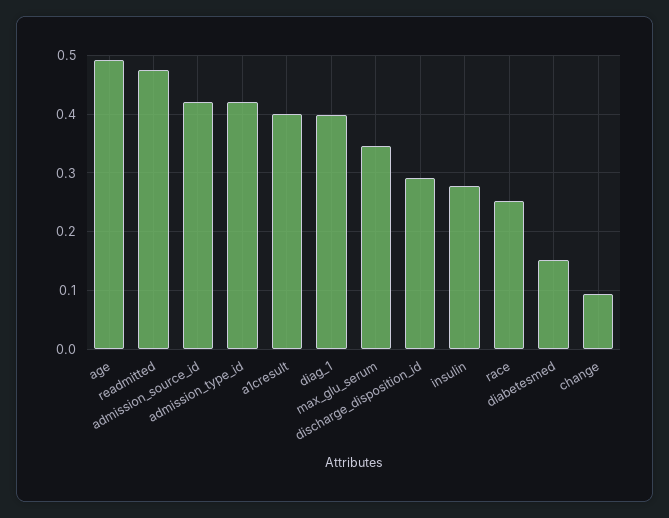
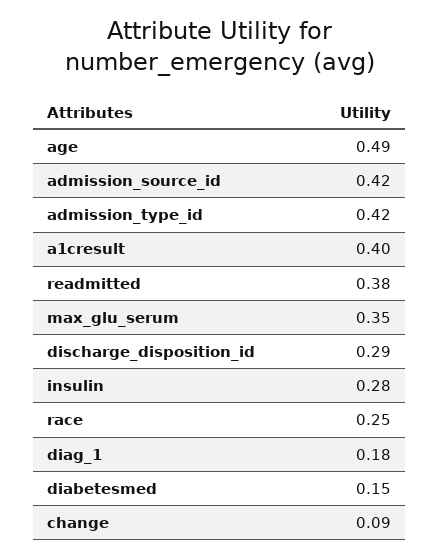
readmitted: 0.48 -> 0.38
diag_1: 0.4 -> 0.18

